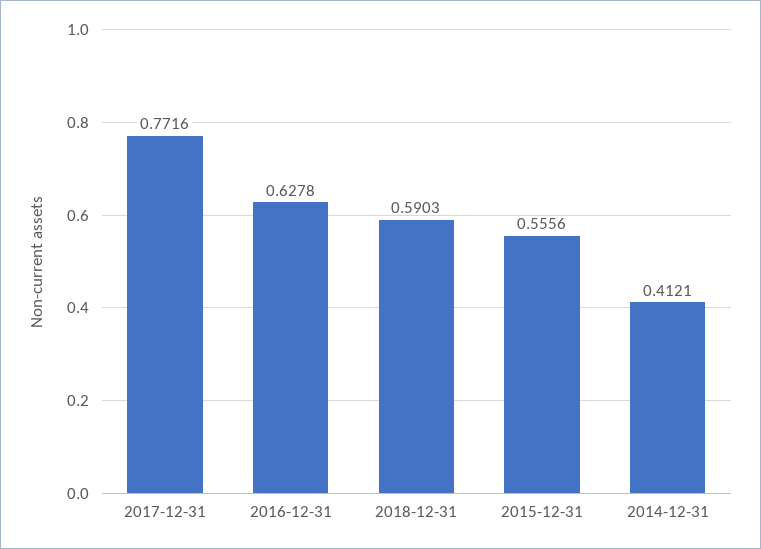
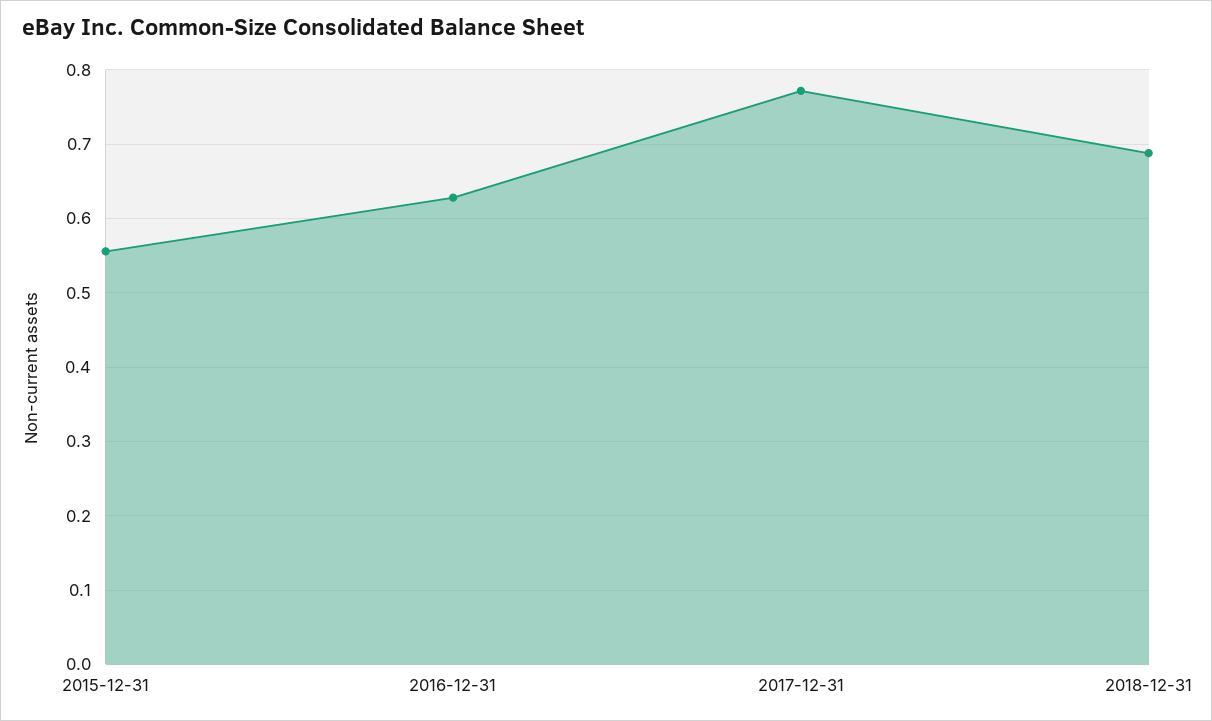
2018-12-31: 0.5903 -> 0.69
2014-12-31: 0.4121 -> none

